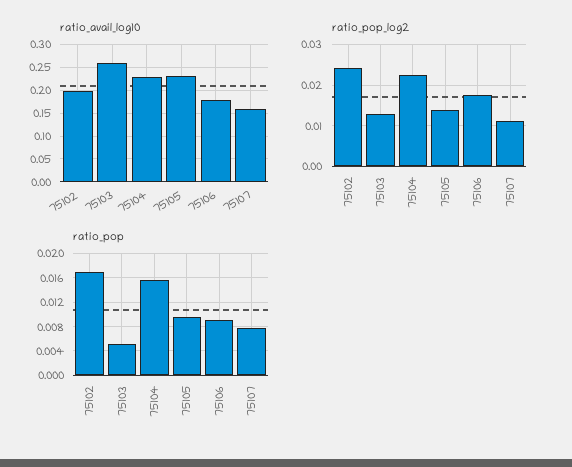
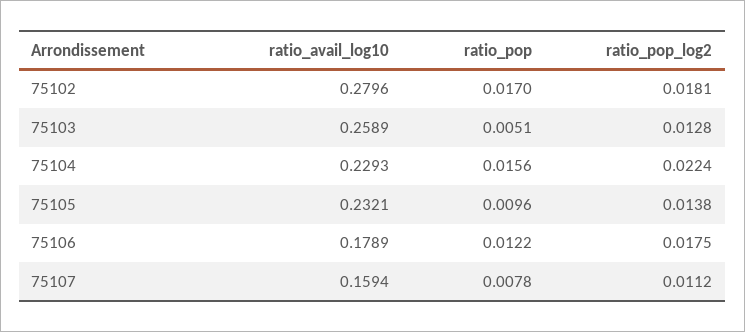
ratio_avail_log10, 75102: 0.2 -> 0.2796
ratio_pop_log2, 75102: 0.024 -> 0.0181
ratio_pop, 75106: 0.009 -> 0.0122

